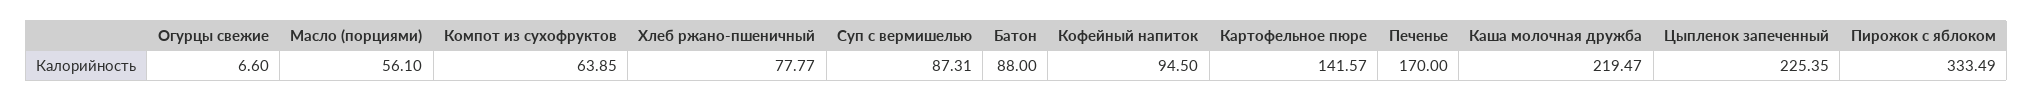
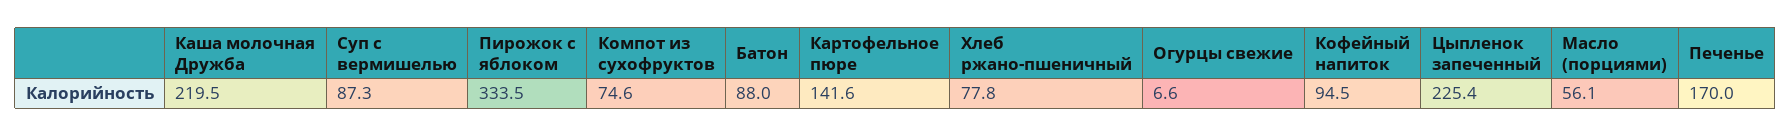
Компот из сухофруктов: 63.85 -> 74.6

